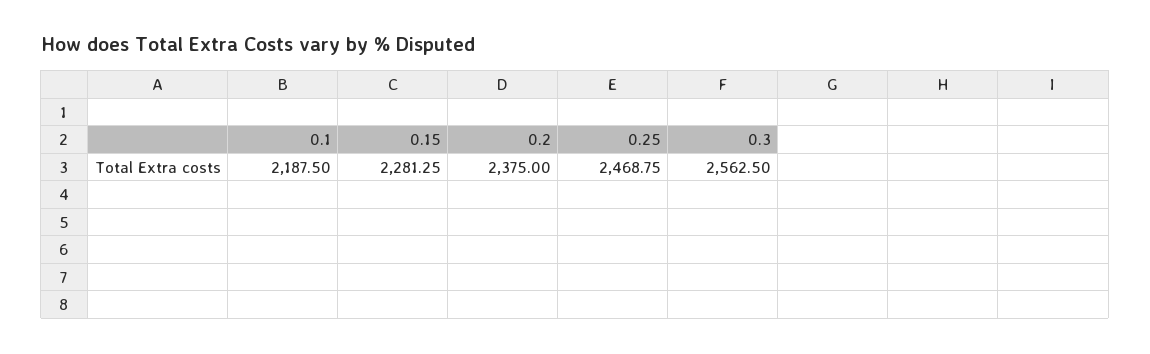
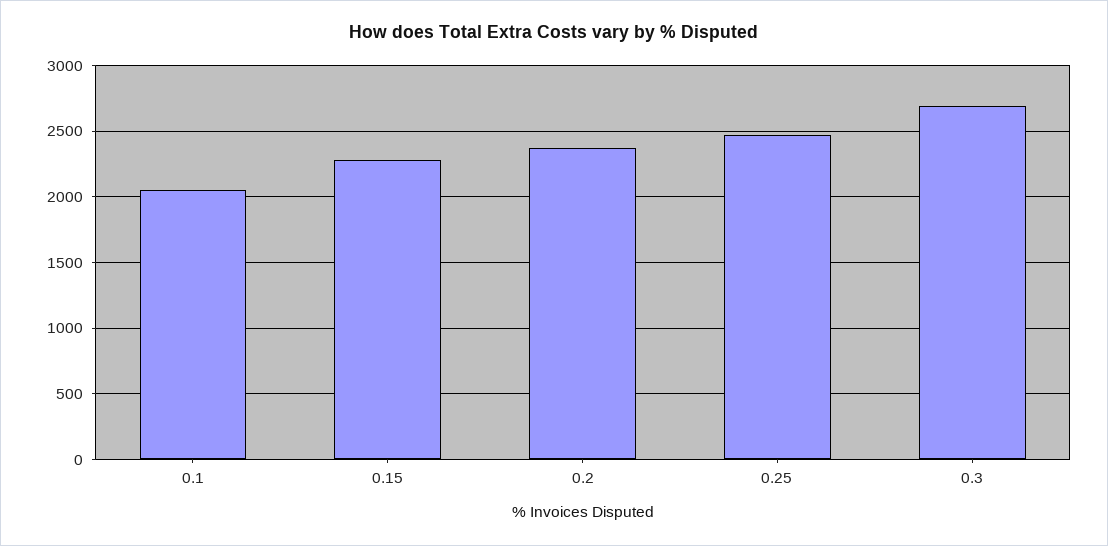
0.1: 2187.5 -> 2050
0.3: 2562.5 -> 2700

